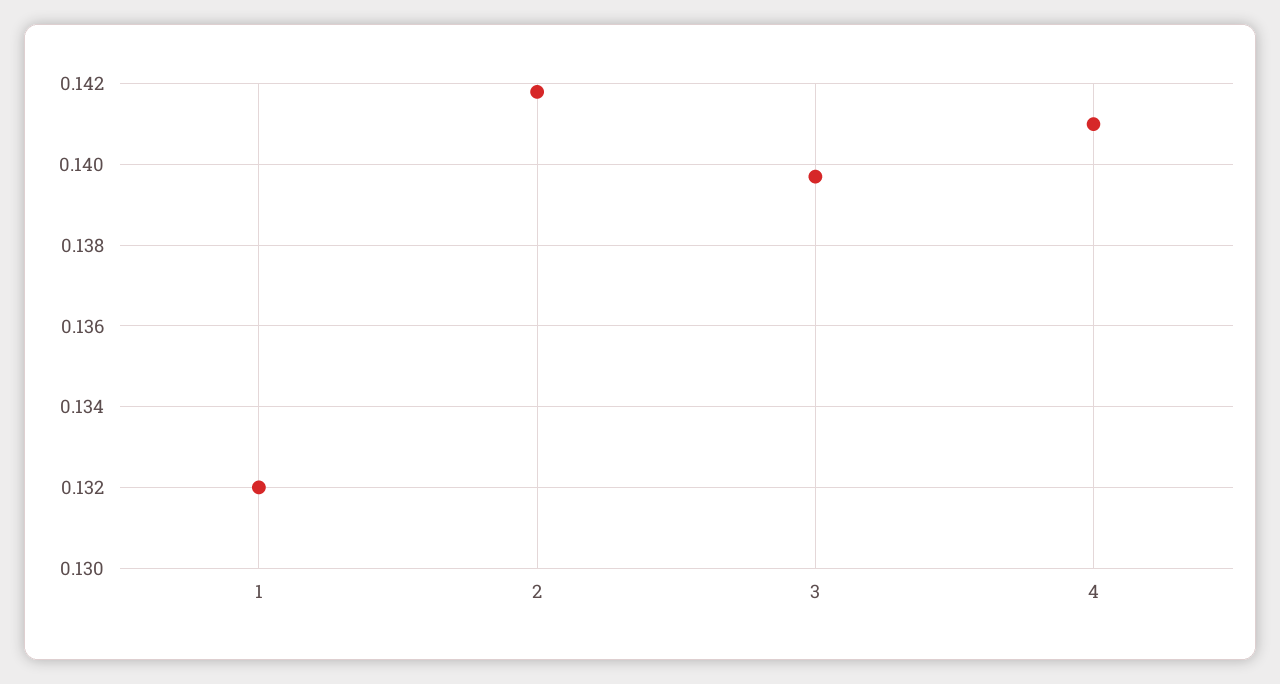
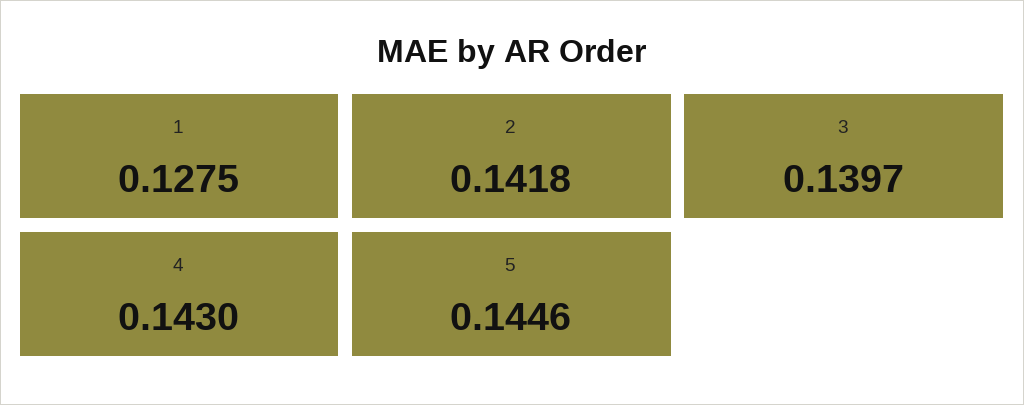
1: 0.132 -> 0.1275
4: 0.141 -> 0.143
5: none -> 0.1446

